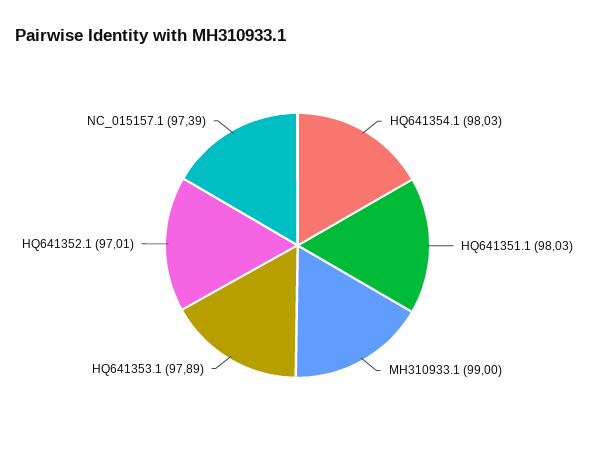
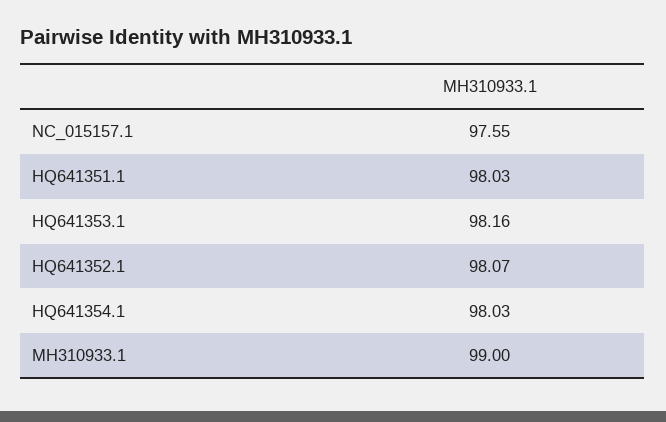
HQ641353.1: 97.89 -> 98.16
HQ641352.1: 97.01 -> 98.07
NC_015157.1: 97.39 -> 97.55

